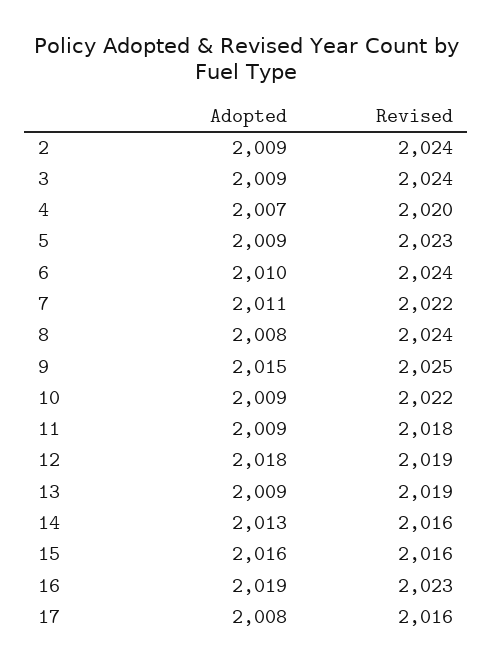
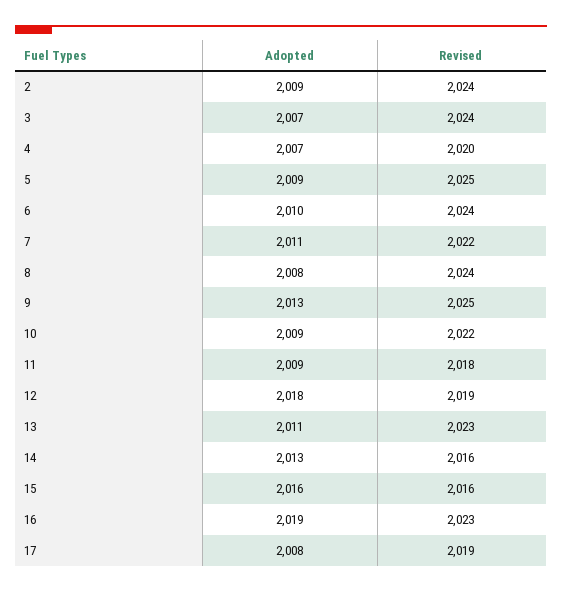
Adopted, 3: 2009 -> 2007
Revised, 5: 2023 -> 2025
Adopted, 9: 2015 -> 2013
Adopted, 13: 2009 -> 2011
Revised, 13: 2019 -> 2023
Revised, 17: 2016 -> 2019

